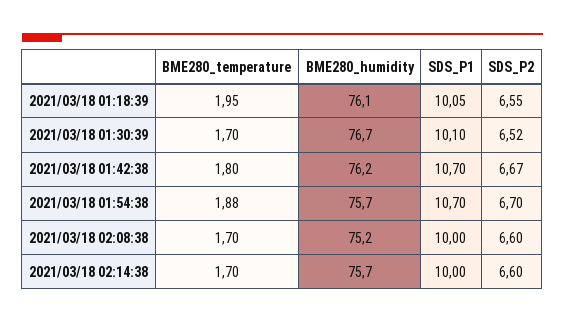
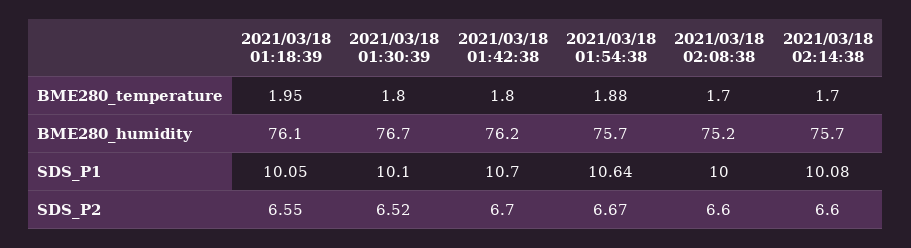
BME280_temperature, 2021/03/18 01:30:39: 1.7 -> 1.8
SDS_P2, 2021/03/18 01:42:38: 6.67 -> 6.7
SDS_P1, 2021/03/18 01:54:38: 10.7 -> 10.64
SDS_P2, 2021/03/18 01:54:38: 6.7 -> 6.67
SDS_P1, 2021/03/18 02:14:38: 10 -> 10.08

